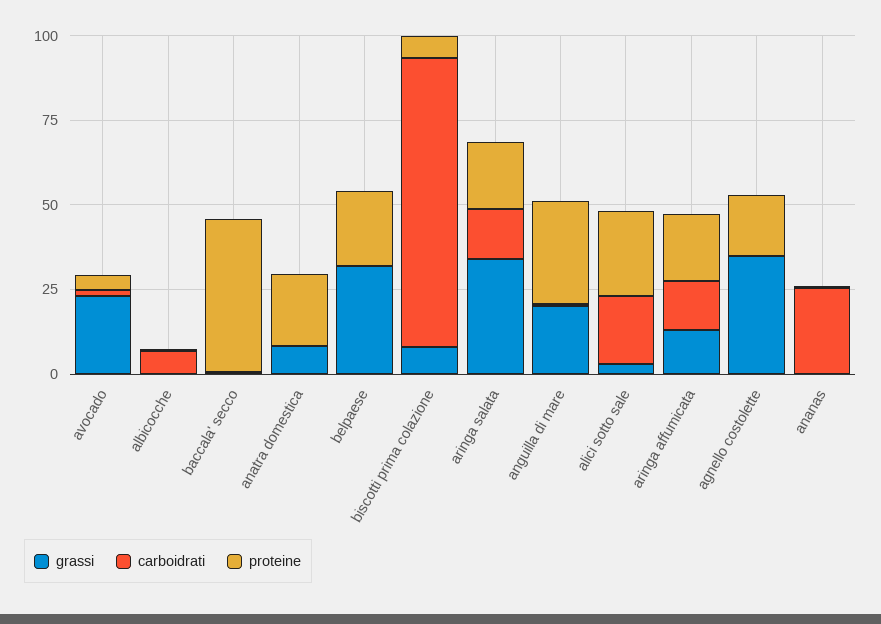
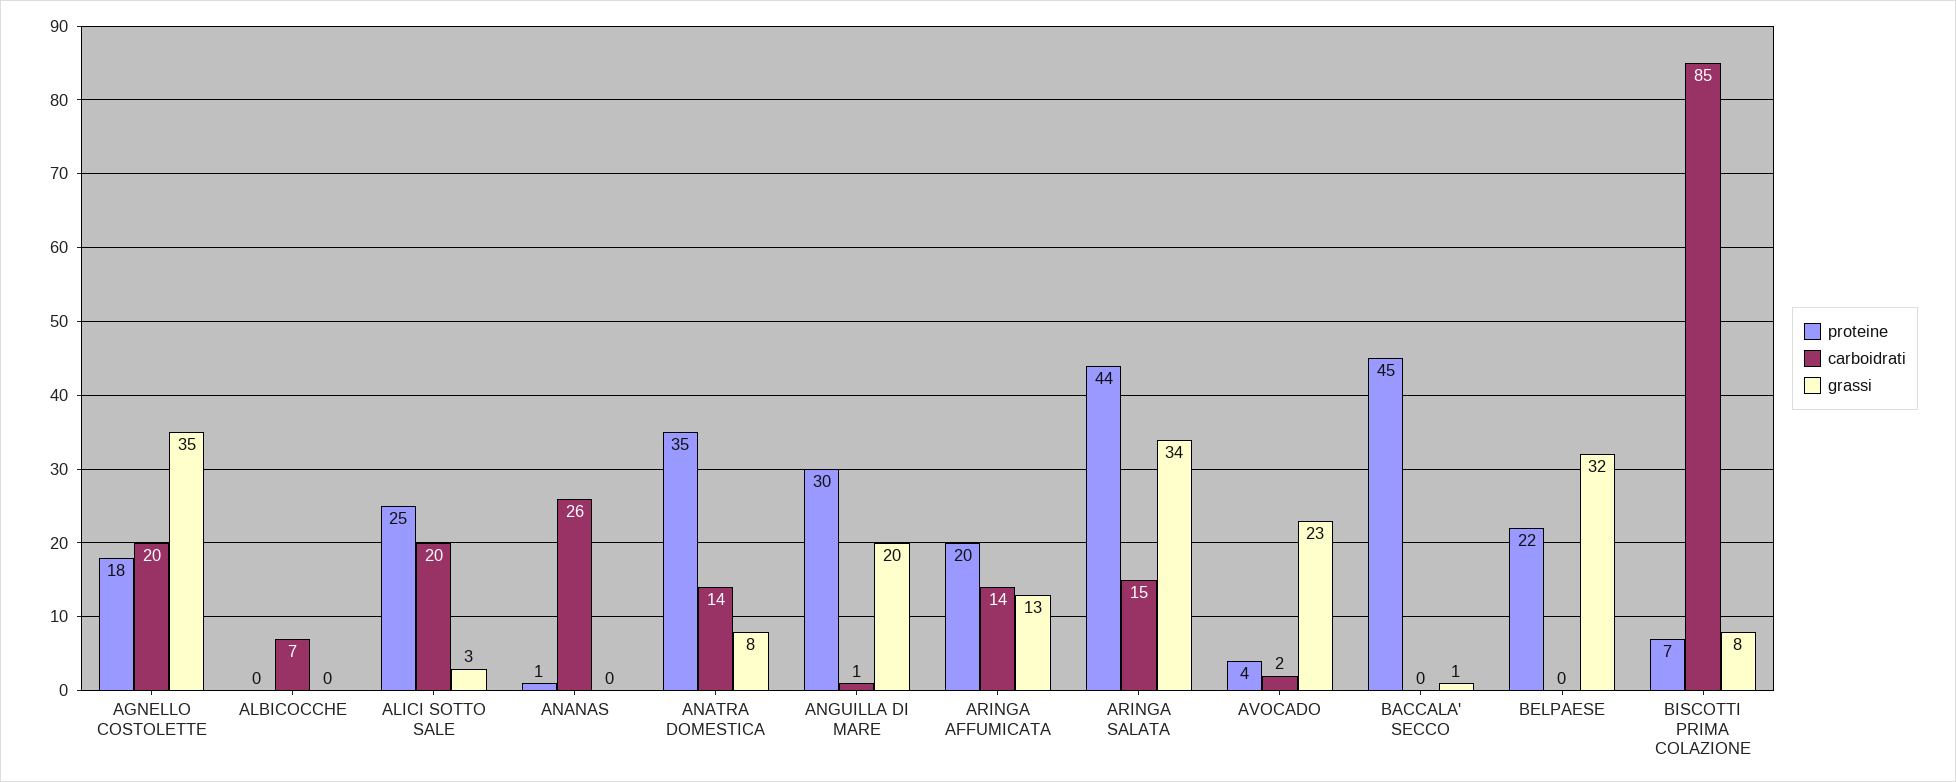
carboidrati, anatra domestica: 0 -> 14
proteine, anatra domestica: 20 -> 35
proteine, aringa salata: 20 -> 44
carboidrati, agnello costolette: 0 -> 20

